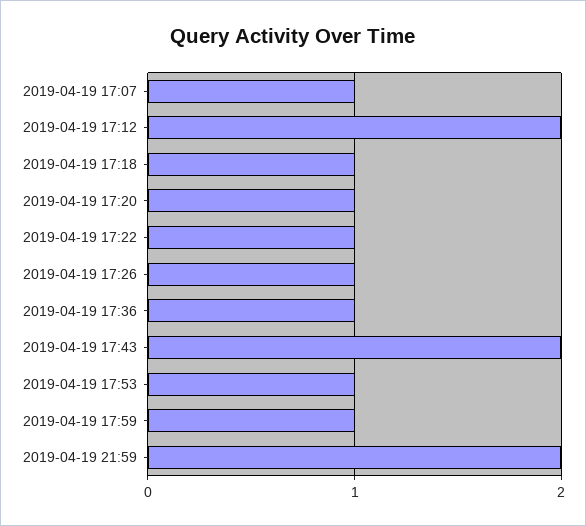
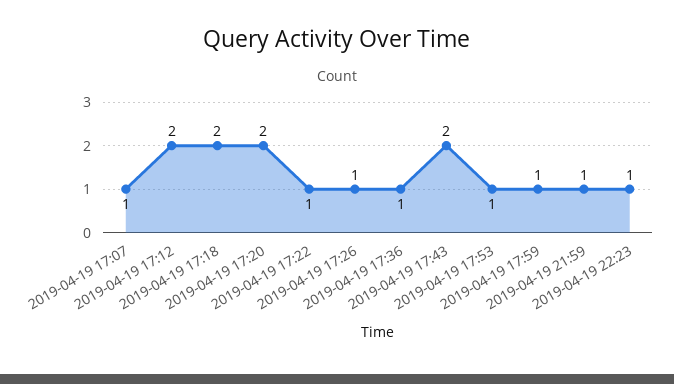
2019-04-19 17:18: 1 -> 2
2019-04-19 17:20: 1 -> 2
2019-04-19 21:59: 2 -> 1
2019-04-19 22:23: none -> 1

